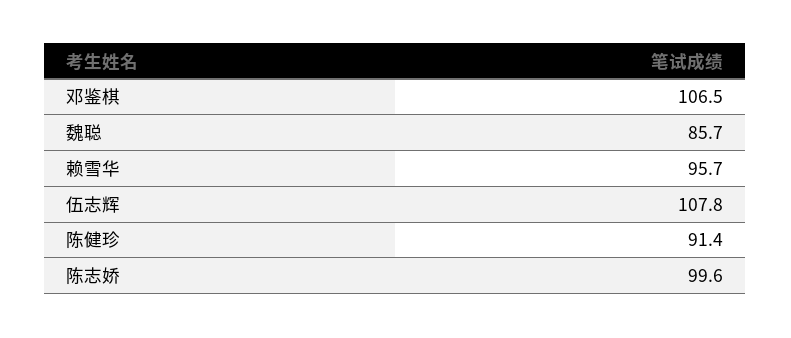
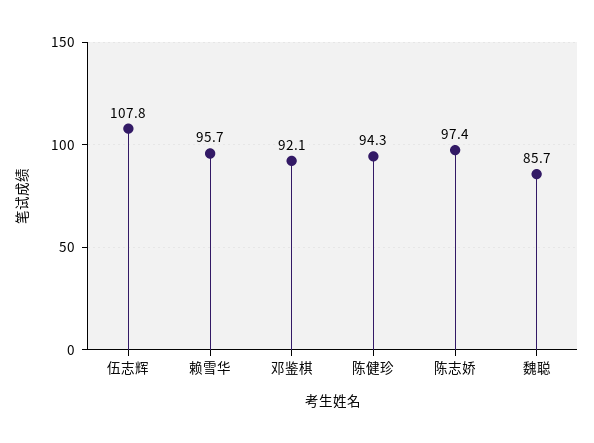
邓鉴棋: 106.5 -> 92.1
陈健珍: 91.4 -> 94.3
陈志娇: 99.6 -> 97.4

